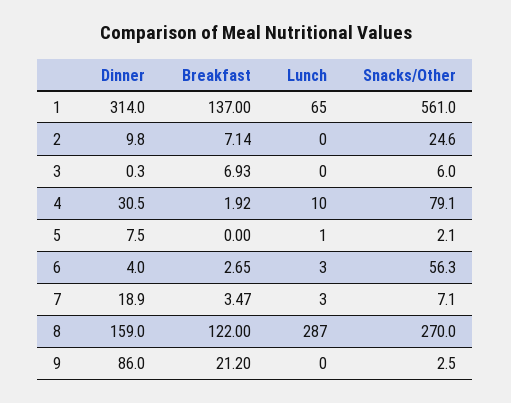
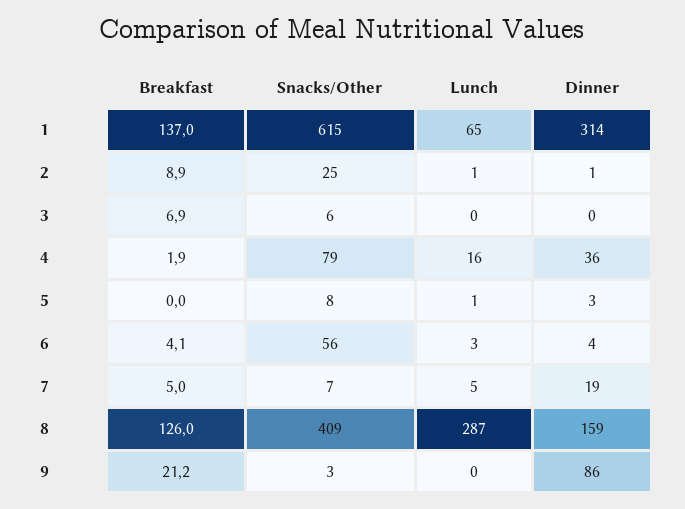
Snacks/Other, 1: 561 -> 615
Dinner, 2: 9.8 -> 1
Breakfast, 2: 7.14 -> 8.9
Lunch, 2: 0 -> 1
Dinner, 4: 30.5 -> 36
Lunch, 4: 10 -> 16
Dinner, 5: 7.5 -> 3
Snacks/Other, 5: 2.1 -> 8
Breakfast, 6: 2.65 -> 4.1
Breakfast, 7: 3.47 -> 5
Lunch, 7: 3 -> 5
Breakfast, 8: 122 -> 126
Snacks/Other, 8: 270 -> 409

